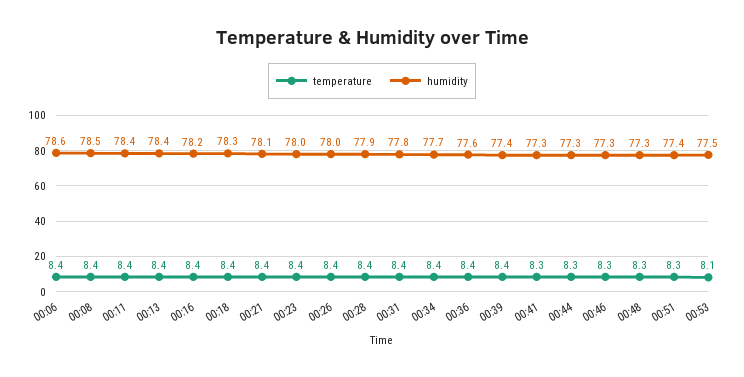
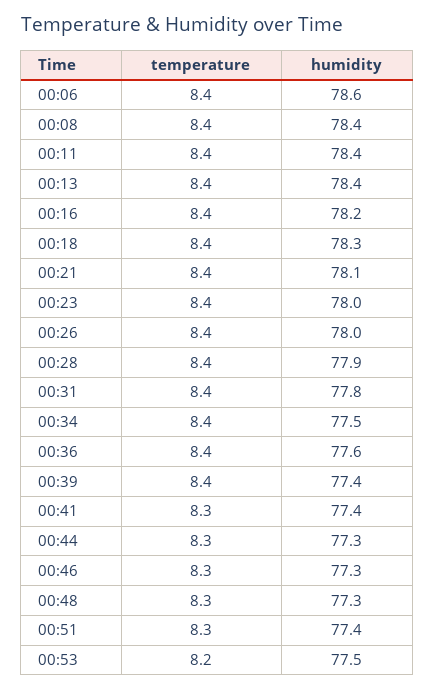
humidity, 00:08: 78.5 -> 78.4
humidity, 00:34: 77.7 -> 77.5
humidity, 00:41: 77.3 -> 77.4
temperature, 00:53: 8.1 -> 8.2

